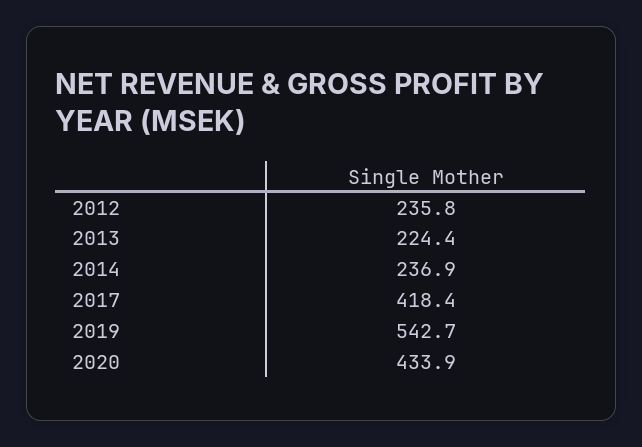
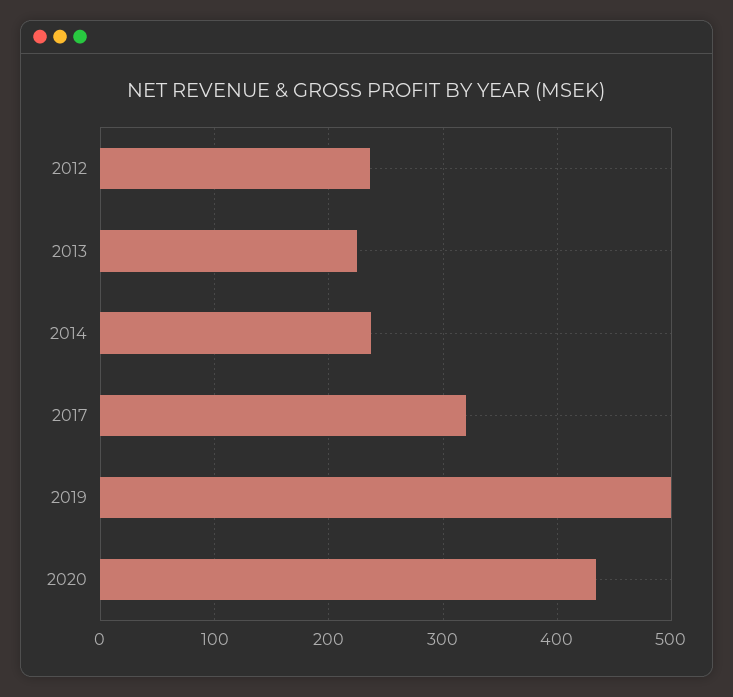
2017: 418.4 -> 320
2019: 542.7 -> 500

